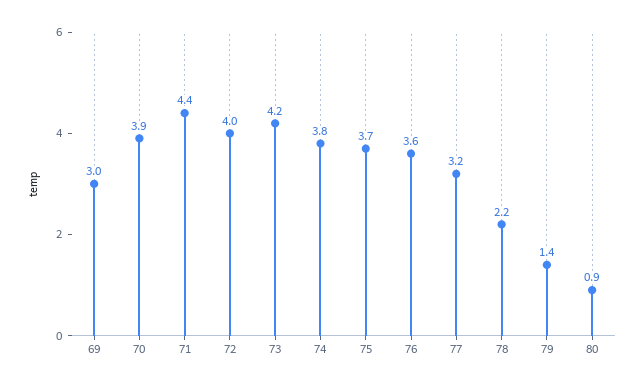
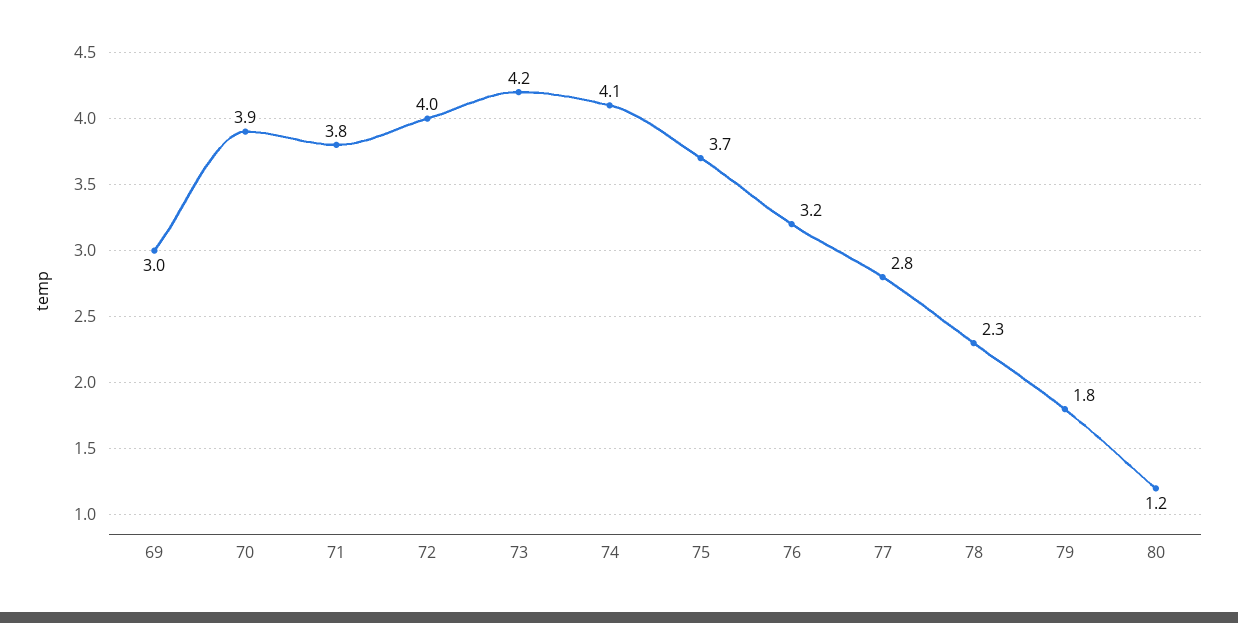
71: 4.4 -> 3.8
74: 3.8 -> 4.1
76: 3.6 -> 3.2
77: 3.2 -> 2.8
78: 2.2 -> 2.3
79: 1.4 -> 1.8
80: 0.9 -> 1.2

